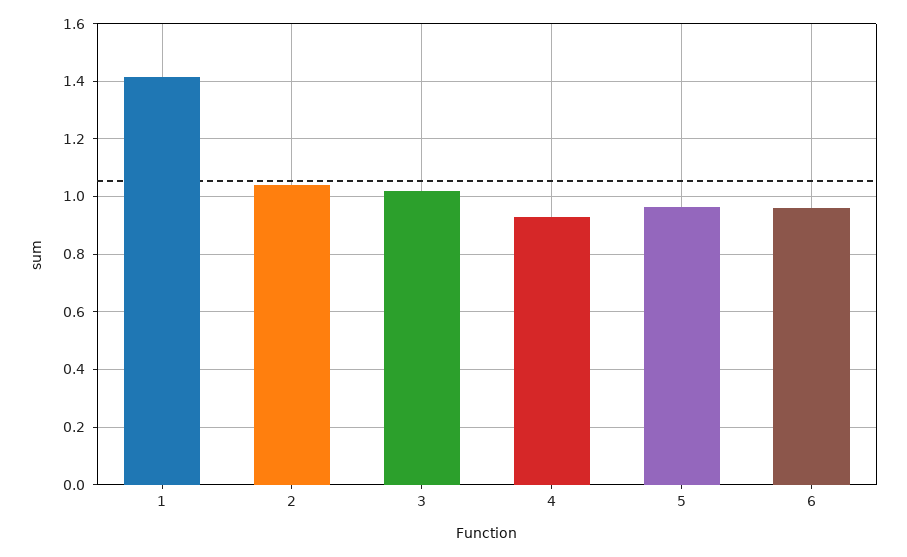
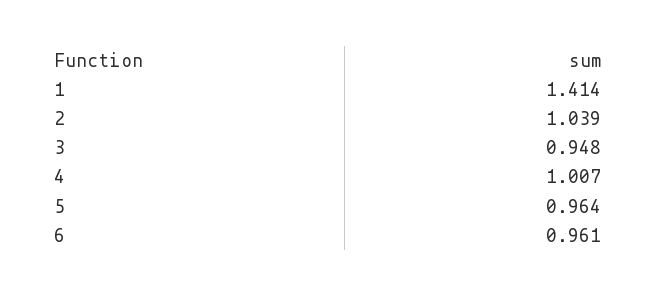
3: 1.025 -> 0.948
4: 0.925 -> 1.007

